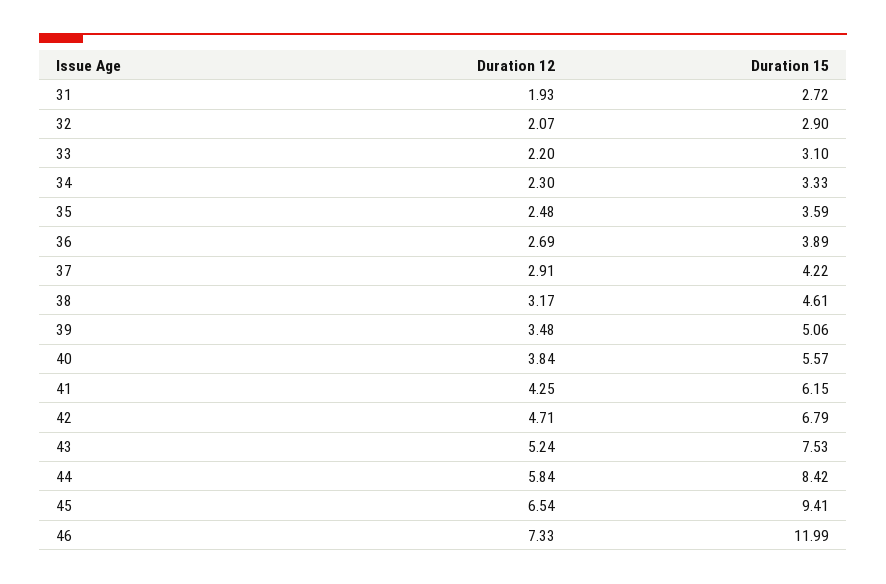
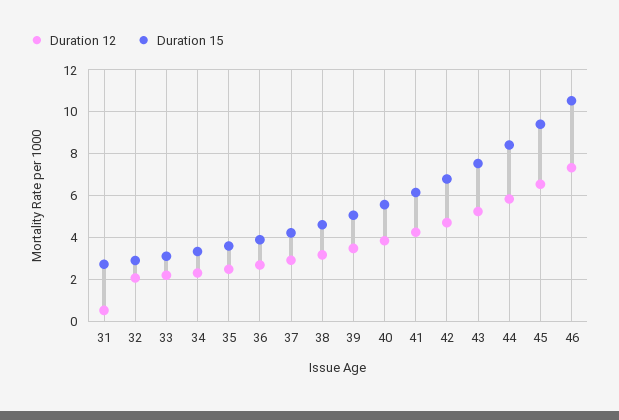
Duration 12, 31: 1.93 -> 0.5
Duration 15, 46: 11.99 -> 10.5

